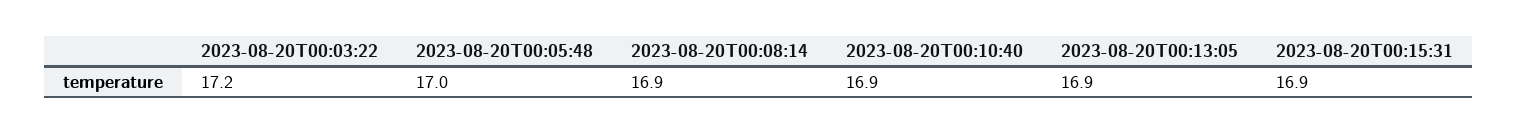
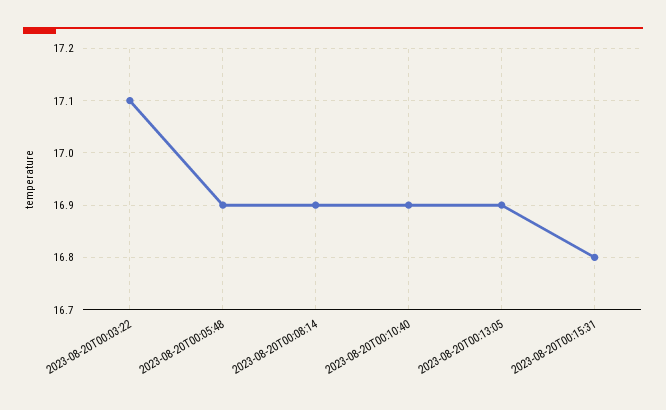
2023-08-20T00:03:22: 17.2 -> 17.1
2023-08-20T00:05:48: 17 -> 16.9
2023-08-20T00:15:31: 16.9 -> 16.8

